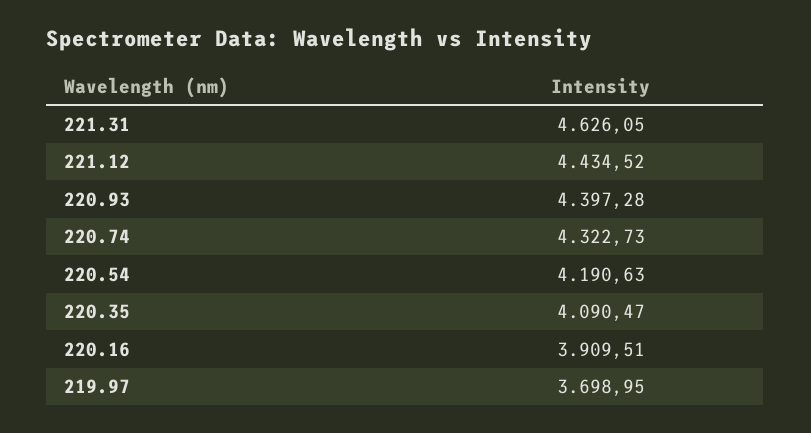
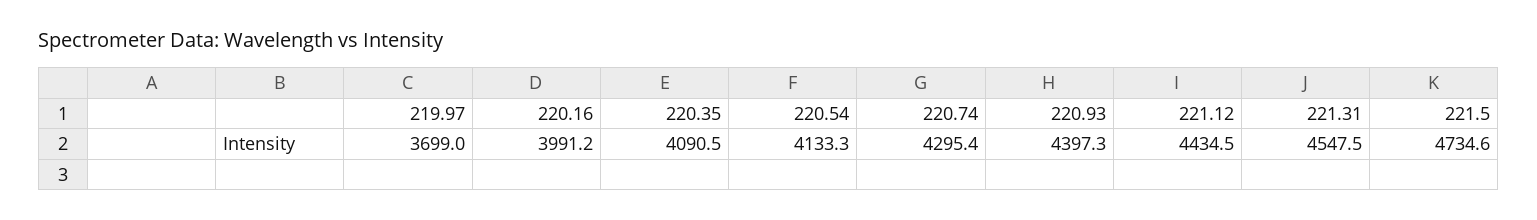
221.31: 4626.05 -> 4547.5
220.74: 4322.73 -> 4295.4
220.54: 4190.63 -> 4133.3
220.16: 3909.51 -> 3991.2
221.5: none -> 4734.6

